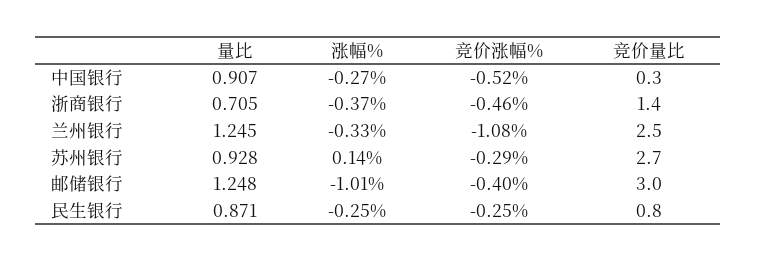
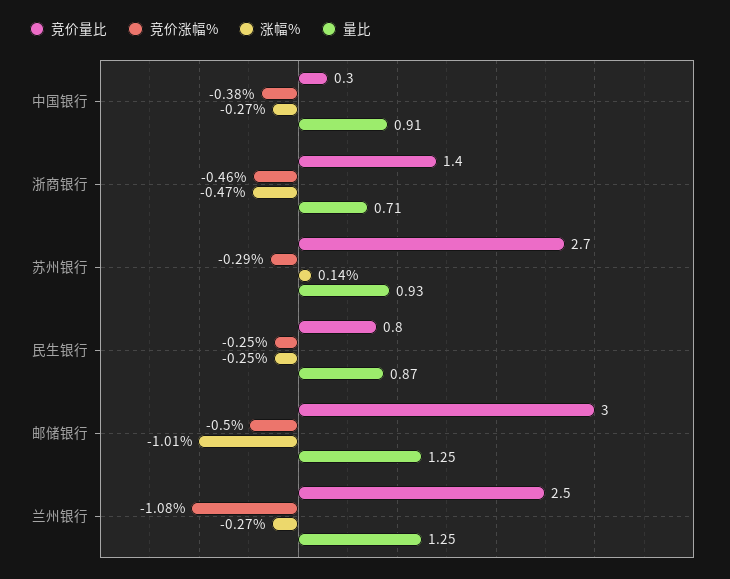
竞价涨幅%, 中国银行: -0.52 -> -0.38
涨幅%, 浙商银行: -0.37 -> -0.47
涨幅%, 兰州银行: -0.33 -> -0.27
竞价涨幅%, 邮储银行: -0.4 -> -0.5

